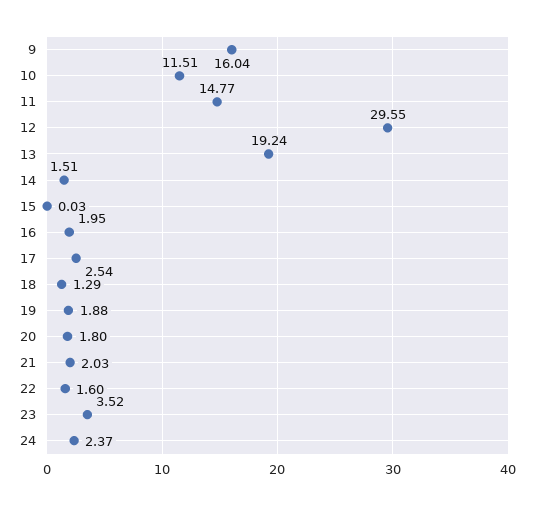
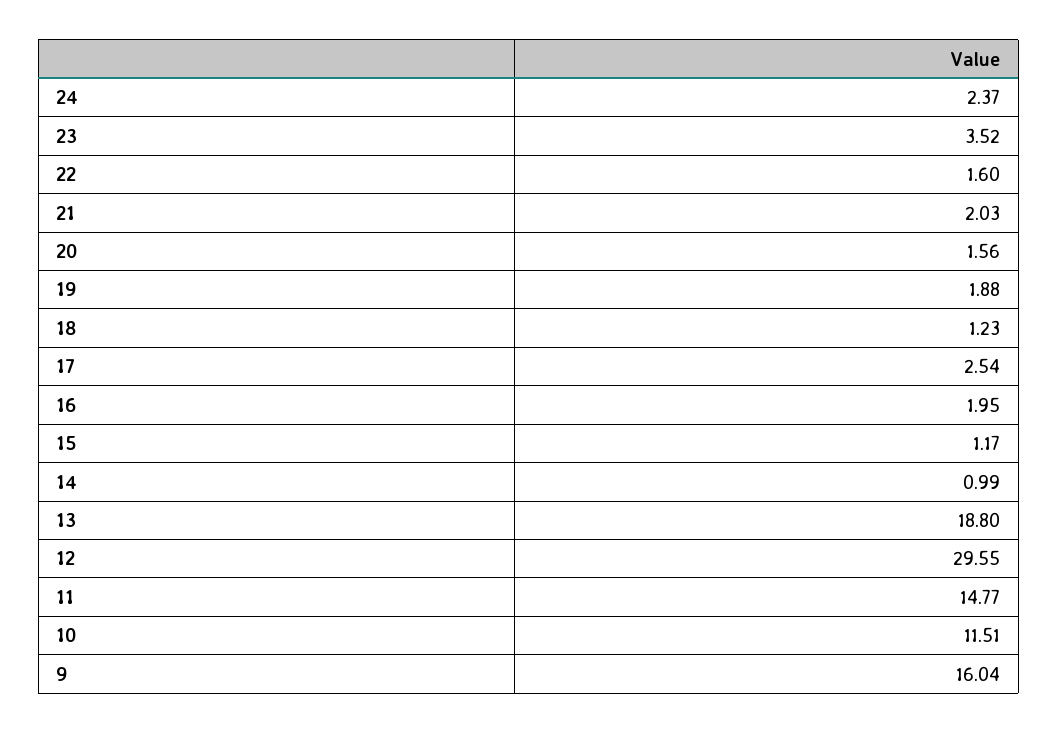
13: 19.24 -> 18.8
14: 1.51 -> 0.99
15: 0.03 -> 1.17
18: 1.29 -> 1.23
20: 1.8 -> 1.56

